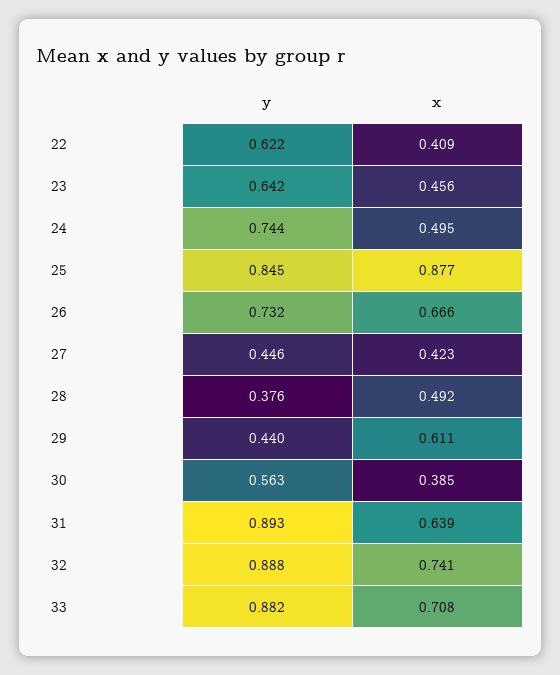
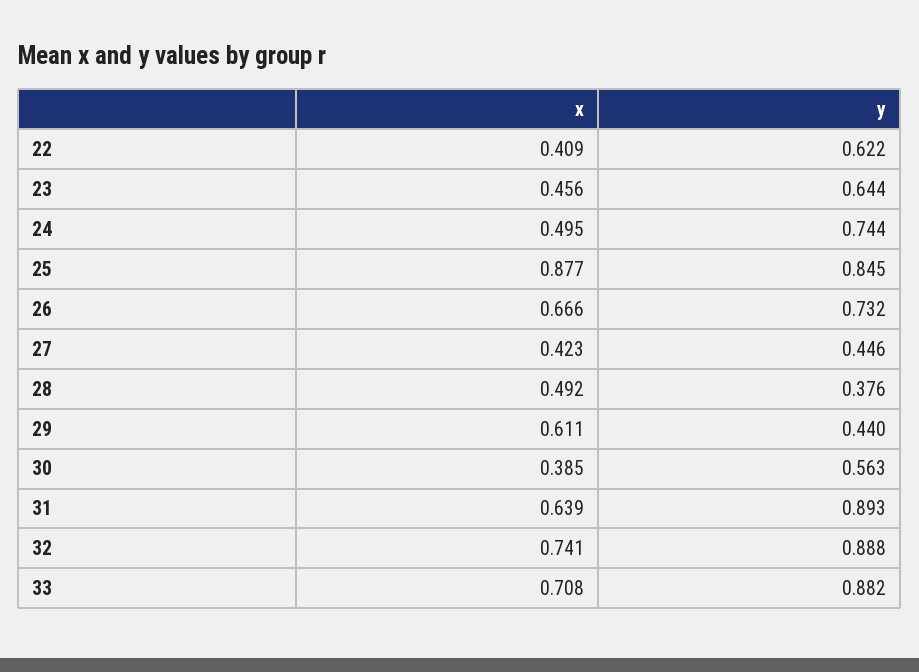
y, 23: 0.642 -> 0.644

